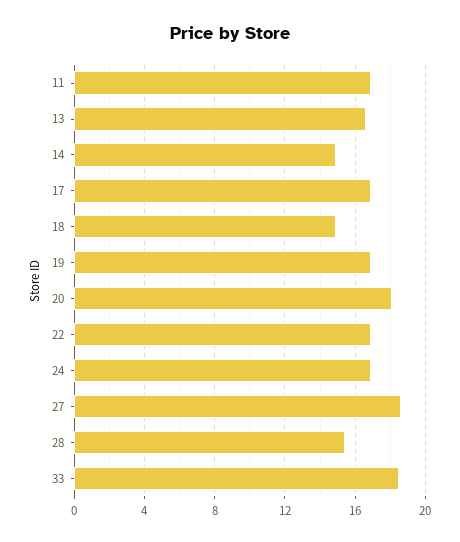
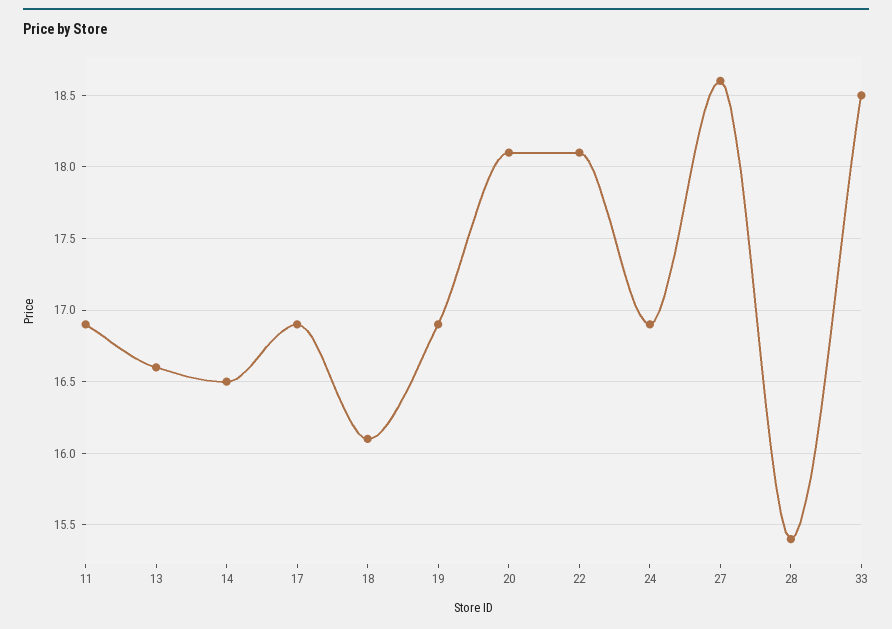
14: 15 -> 16.5
18: 15 -> 16.1
22: 17 -> 18.1

